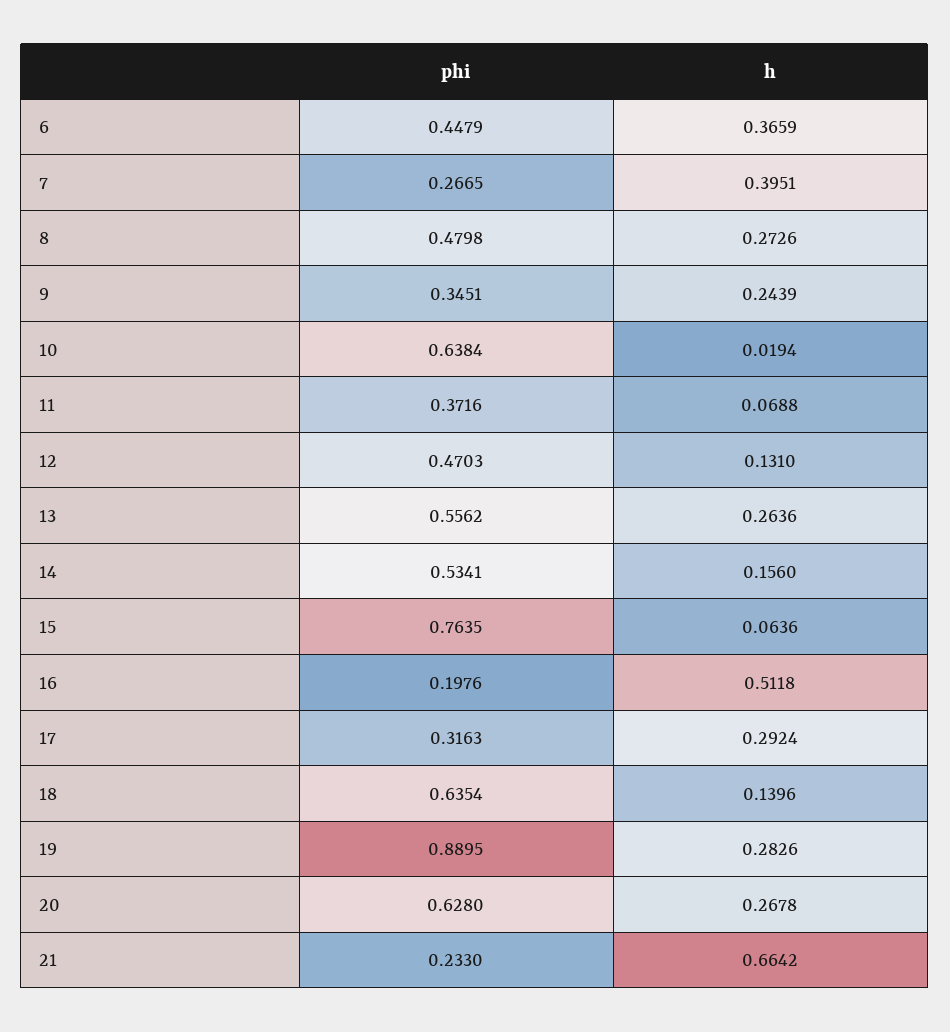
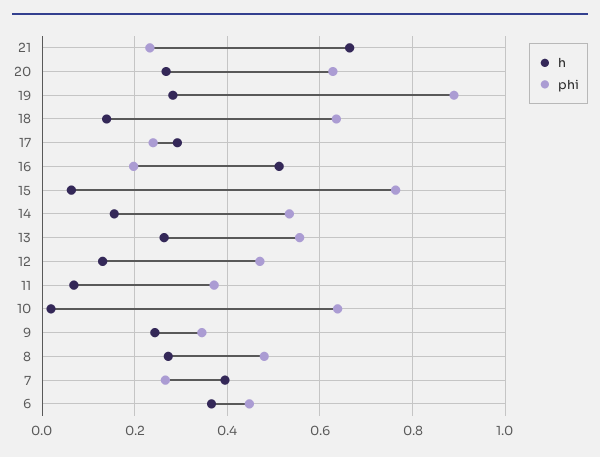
phi, 17: 0.3163 -> 0.24

